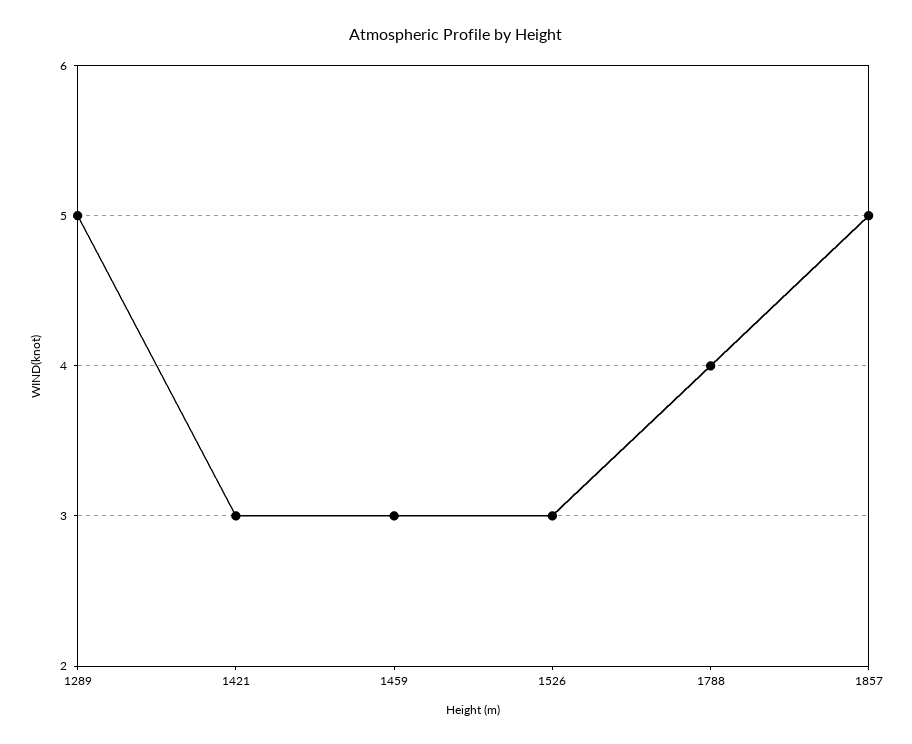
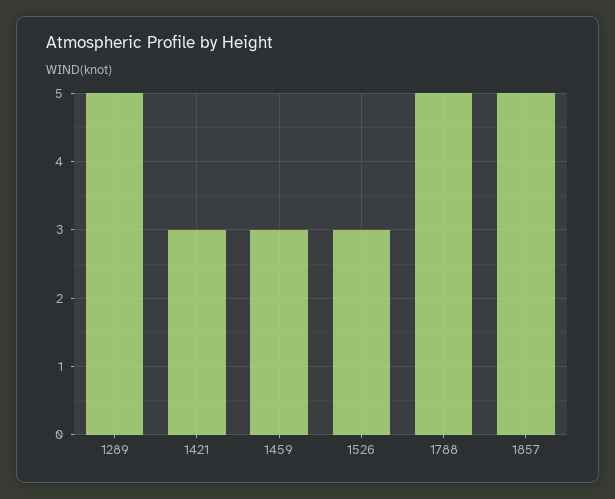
1788: 4 -> 5

